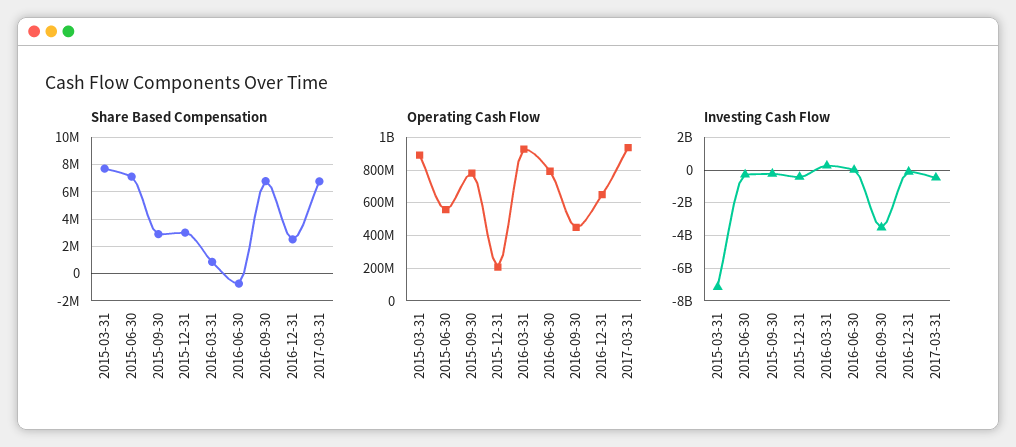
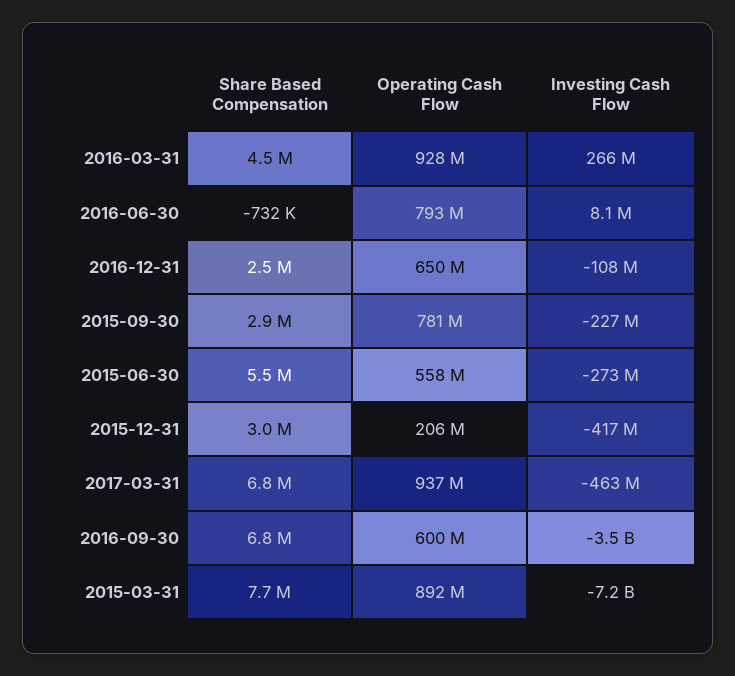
Share Based Compensation, 2015-06-30: 7000000 -> 5500000
Share Based Compensation, 2016-03-31: 1000000 -> 4500000
Operating Cash Flow, 2016-09-30: 450000000 -> 600000000

